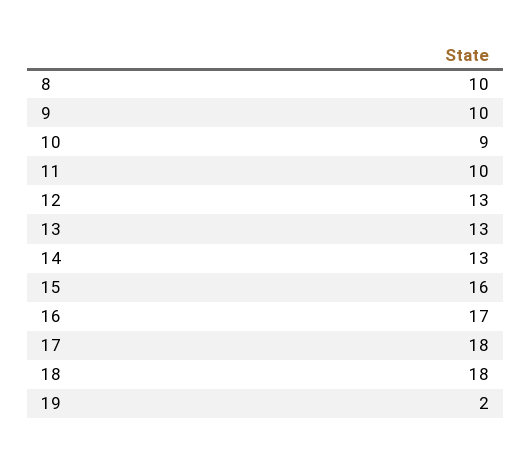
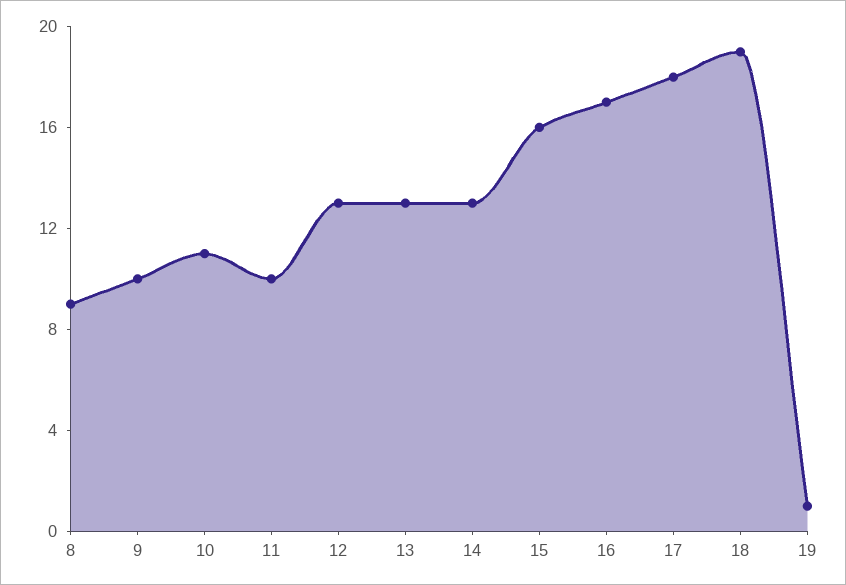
8: 10 -> 9
10: 9 -> 11
18: 18 -> 19
19: 2 -> 1

